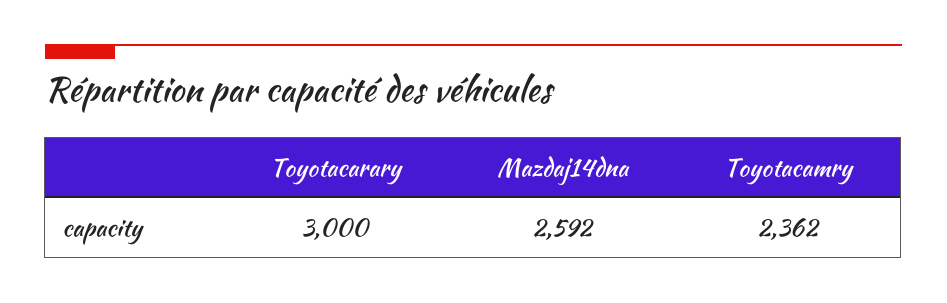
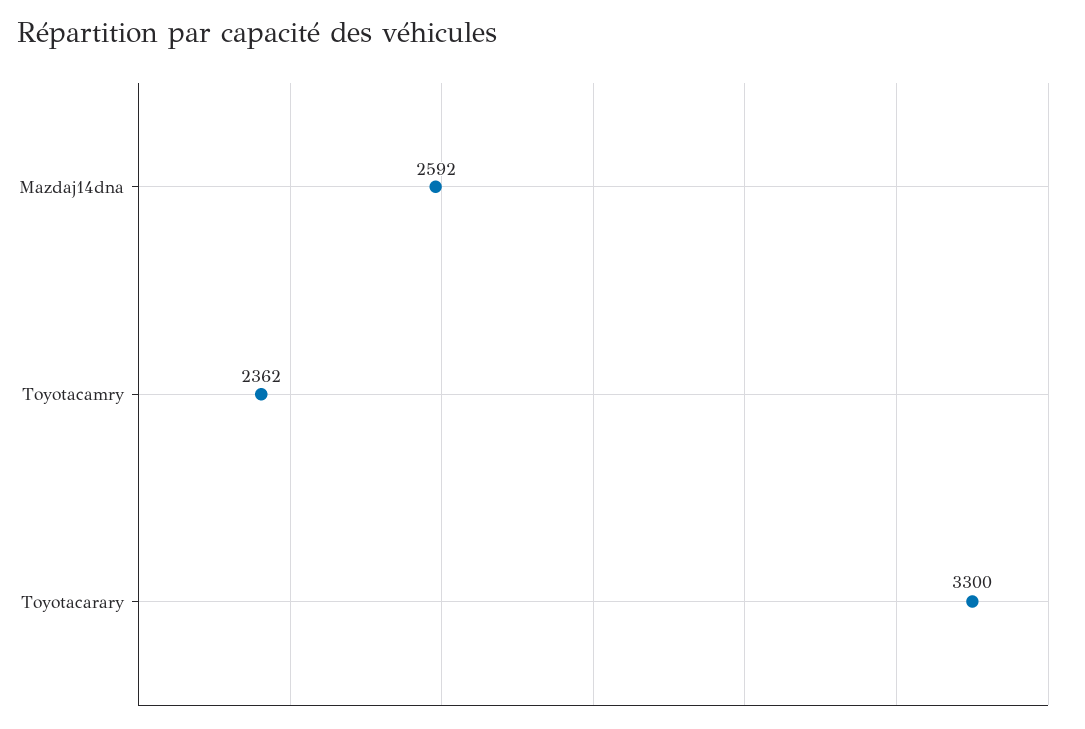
Toyotacarary: 3000 -> 3300

